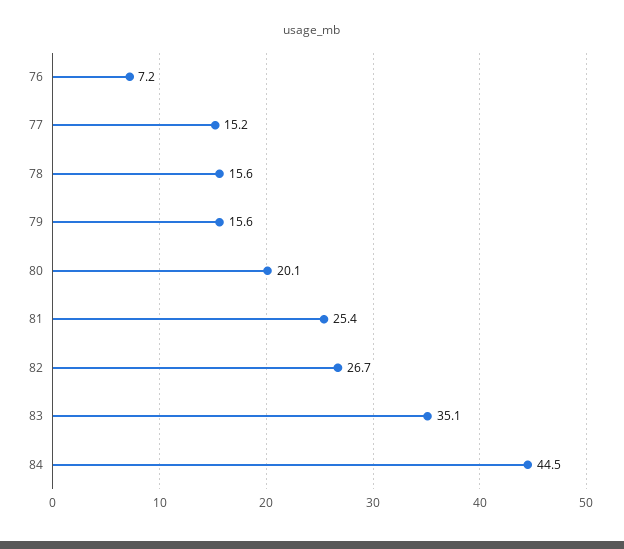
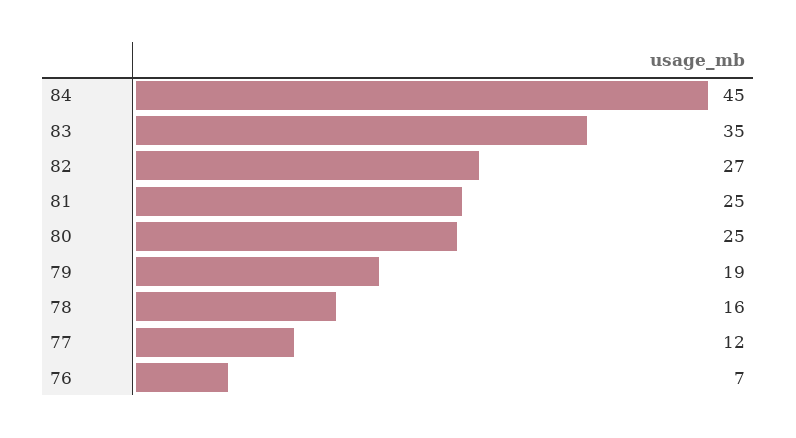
77: 15.2 -> 12
79: 15.6 -> 19
80: 20.1 -> 25

